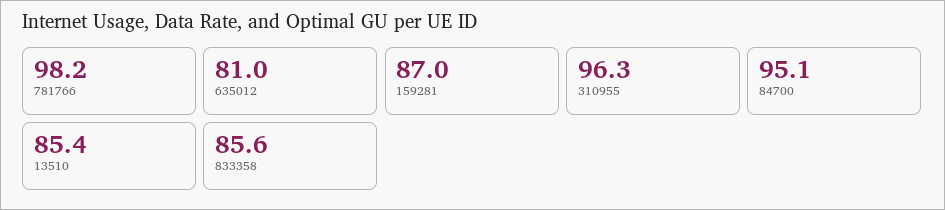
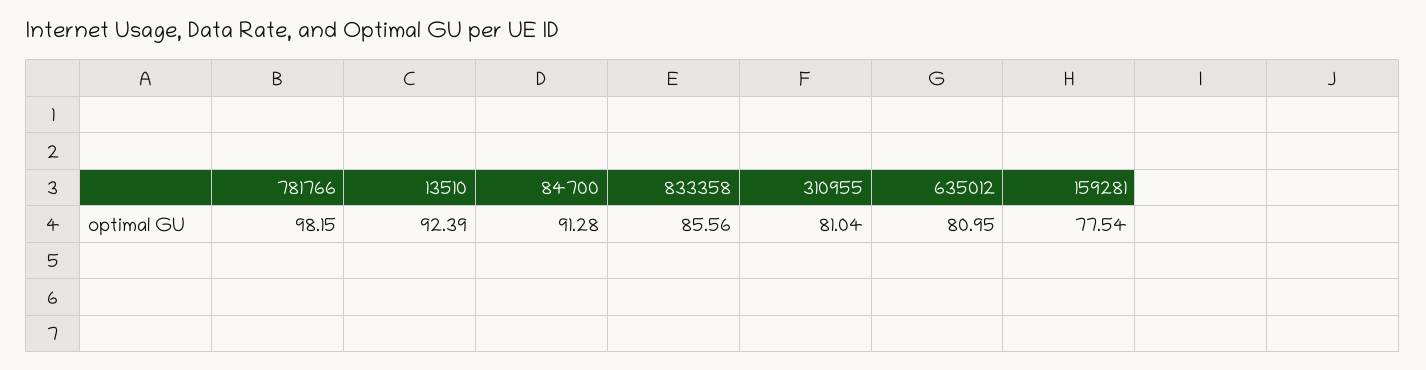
159281: 87 -> 77.54
310955: 96.3 -> 81.04
84700: 95.1 -> 91.28
13510: 85.4 -> 92.39

